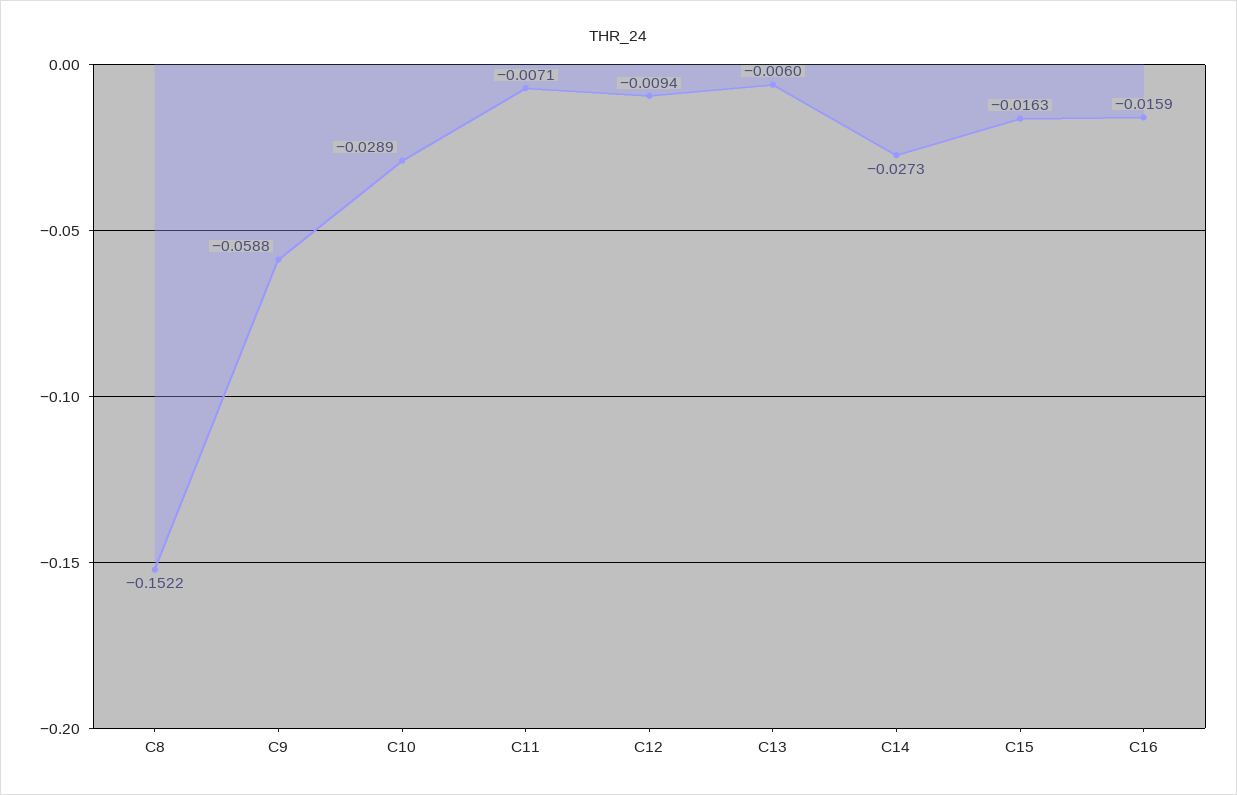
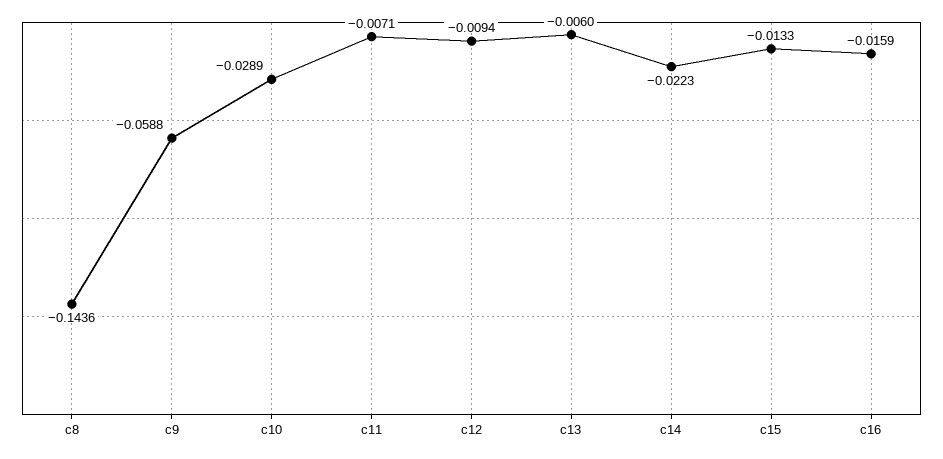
C8: -0.1522 -> -0.1436
C14: -0.0273 -> -0.0223
C15: -0.0163 -> -0.0133

